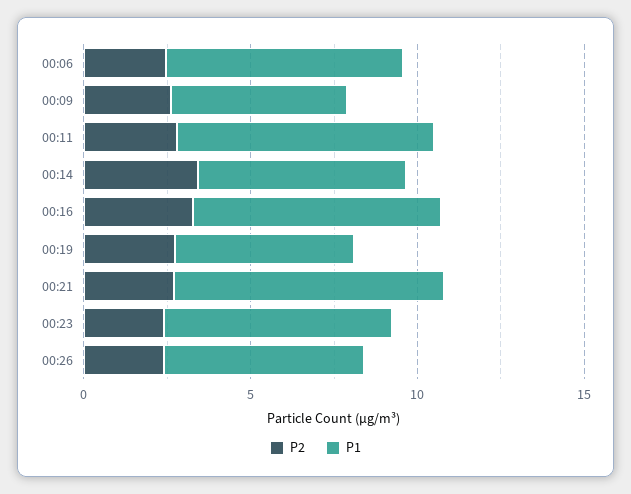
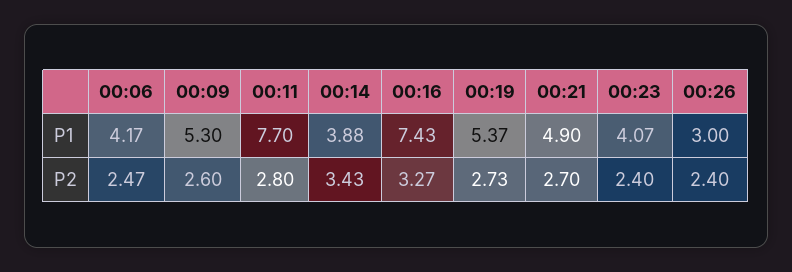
P1, 00:06: 7 -> 4.17
P1, 00:14: 6 -> 3.88
P1, 00:21: 8 -> 4.9
P1, 00:23: 7 -> 4.07
P1, 00:26: 6 -> 3

